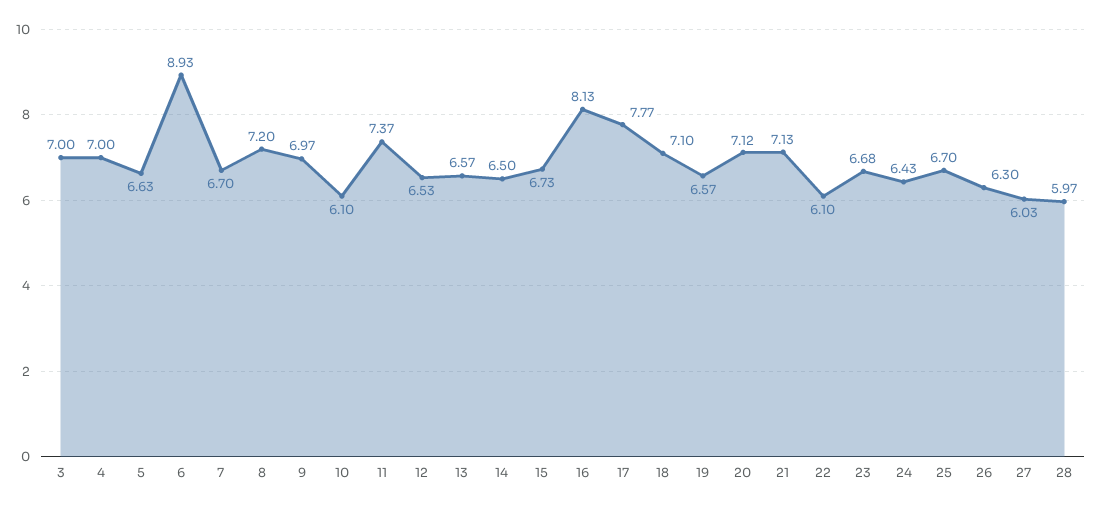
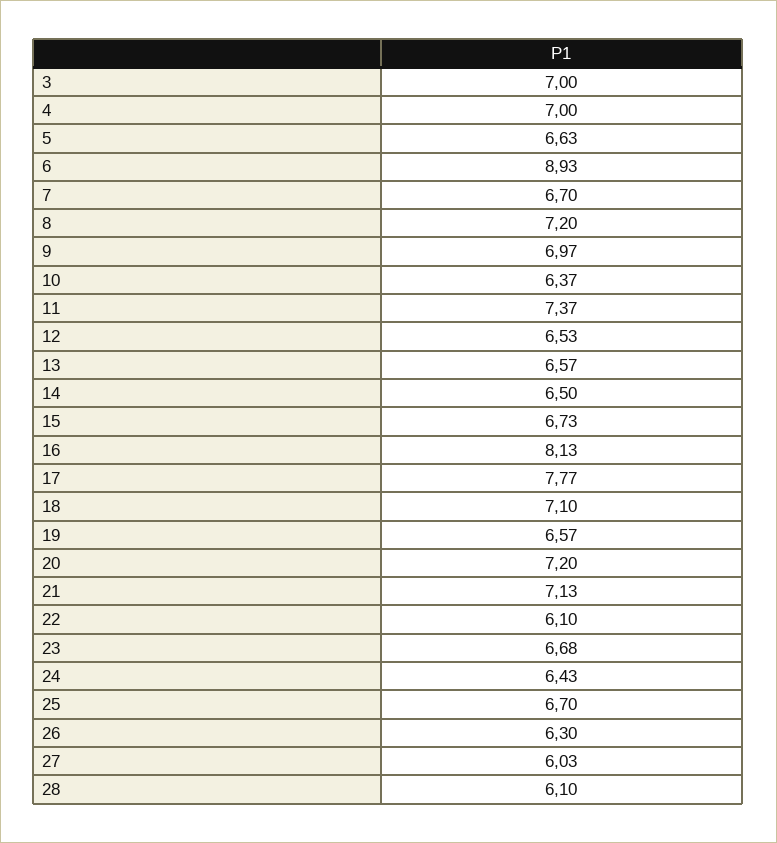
10: 6.1 -> 6.37
20: 7.12 -> 7.2
28: 5.97 -> 6.1

